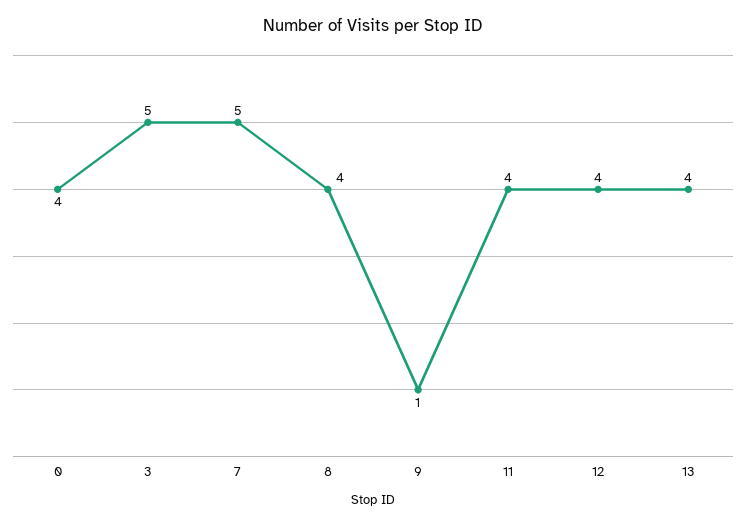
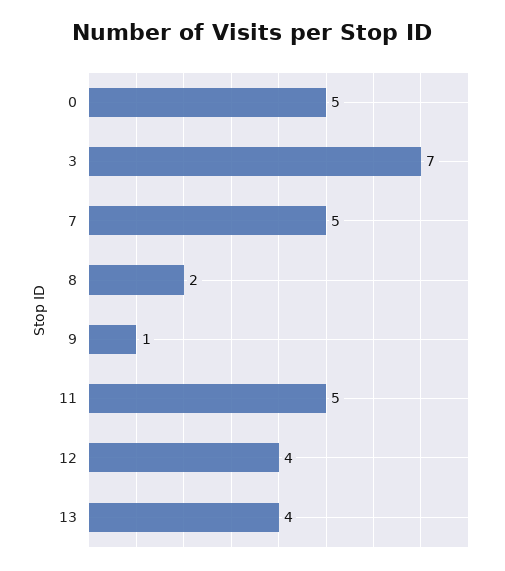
0: 4 -> 5
3: 5 -> 7
8: 4 -> 2
11: 4 -> 5

